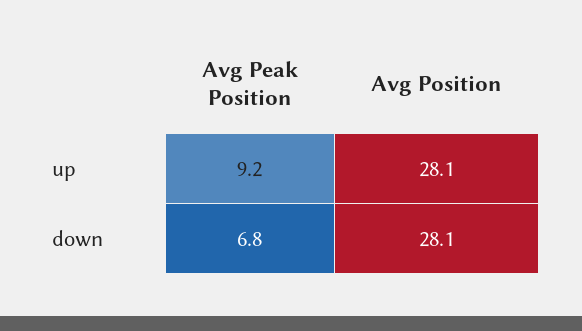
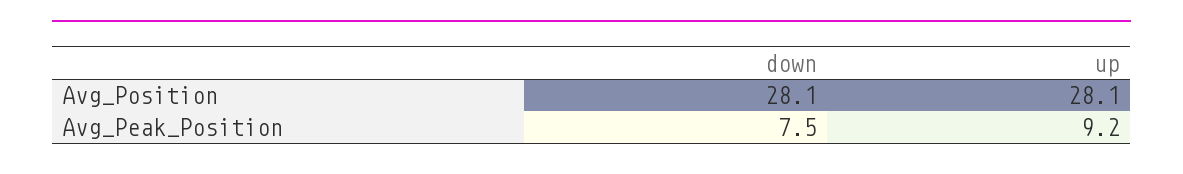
Avg Peak Position, down: 6.8 -> 7.5

